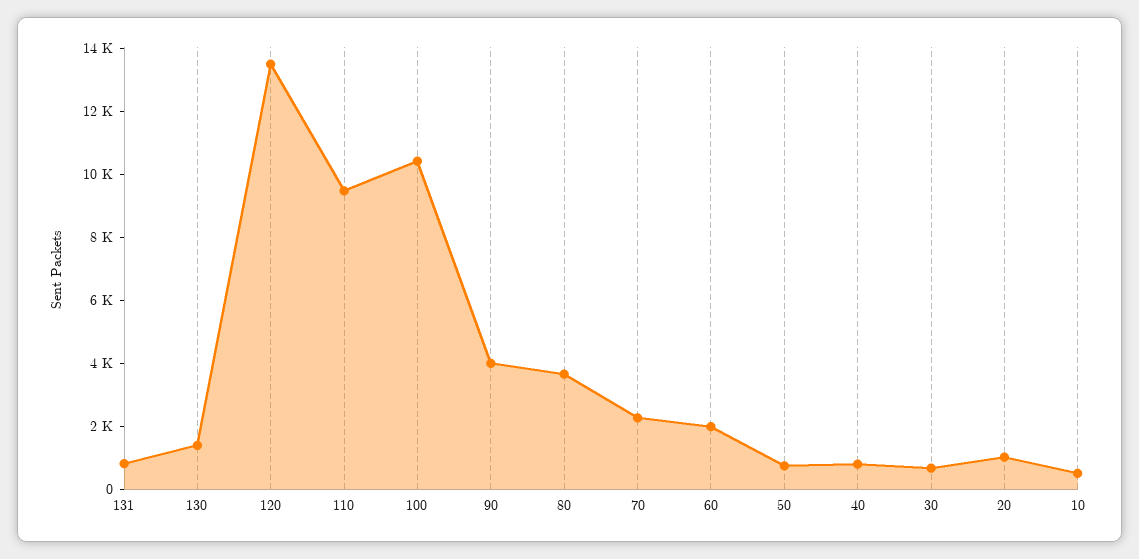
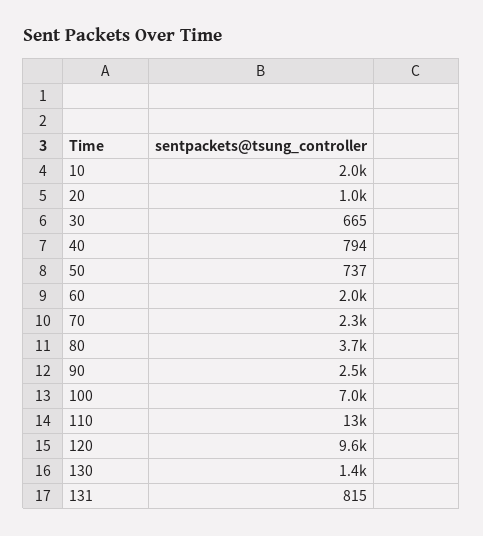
120: 13500 -> 9600
110: 9500 -> 13000
100: 10500 -> 7000
90: 4000 -> 2500
10: 500 -> 2000

